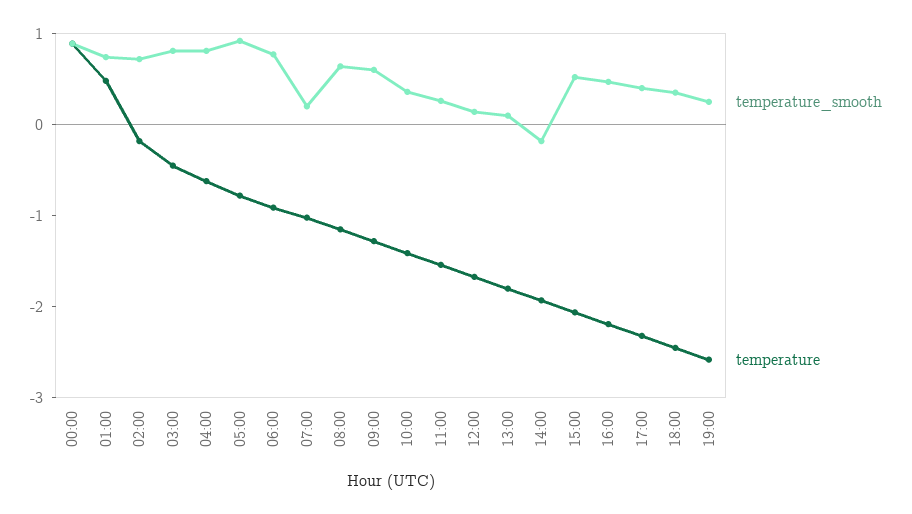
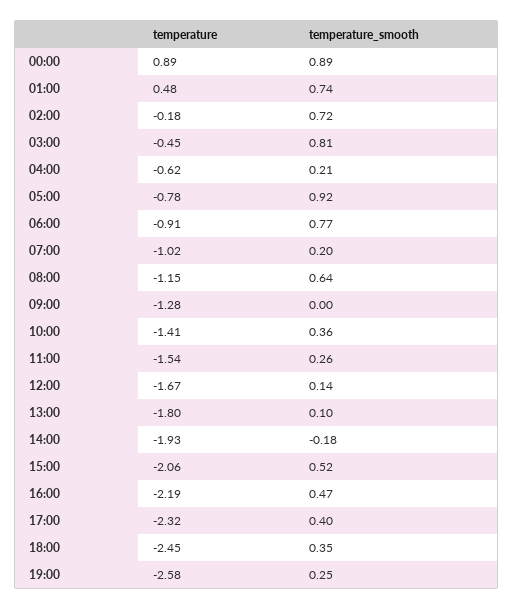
temperature_smooth, 04:00: 0.8 -> 0.21
temperature_smooth, 09:00: 0.6 -> 0

